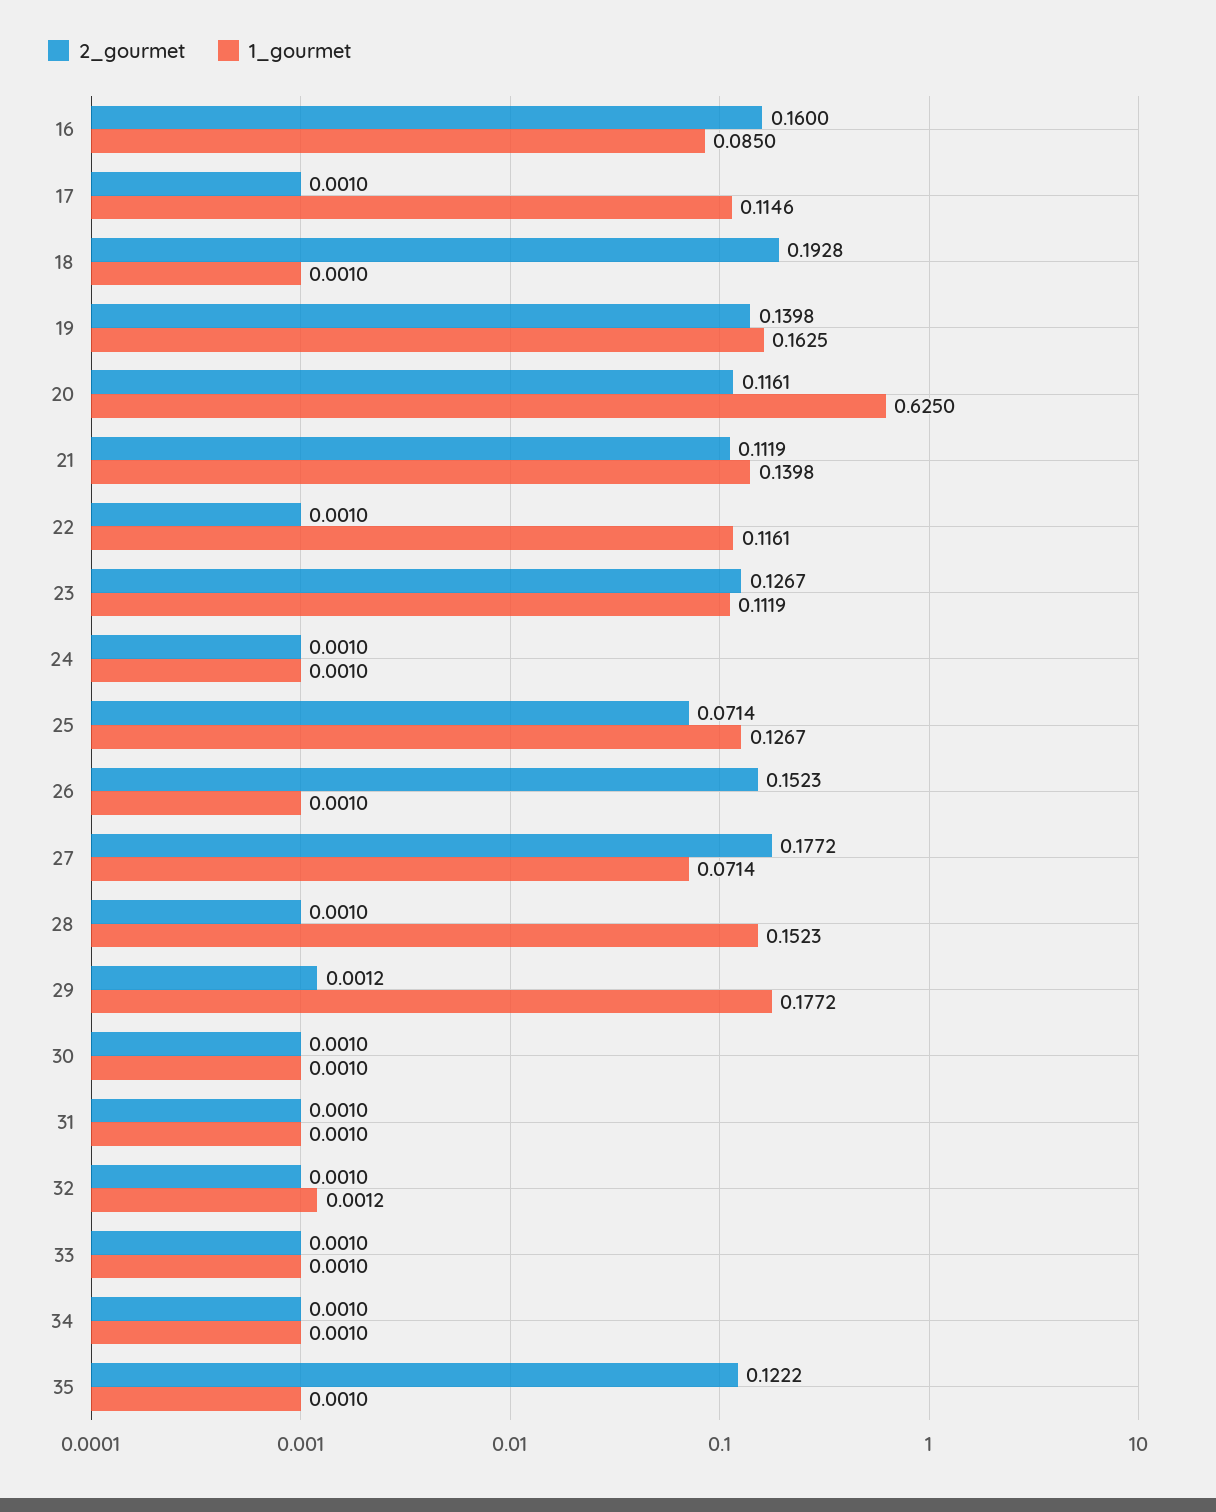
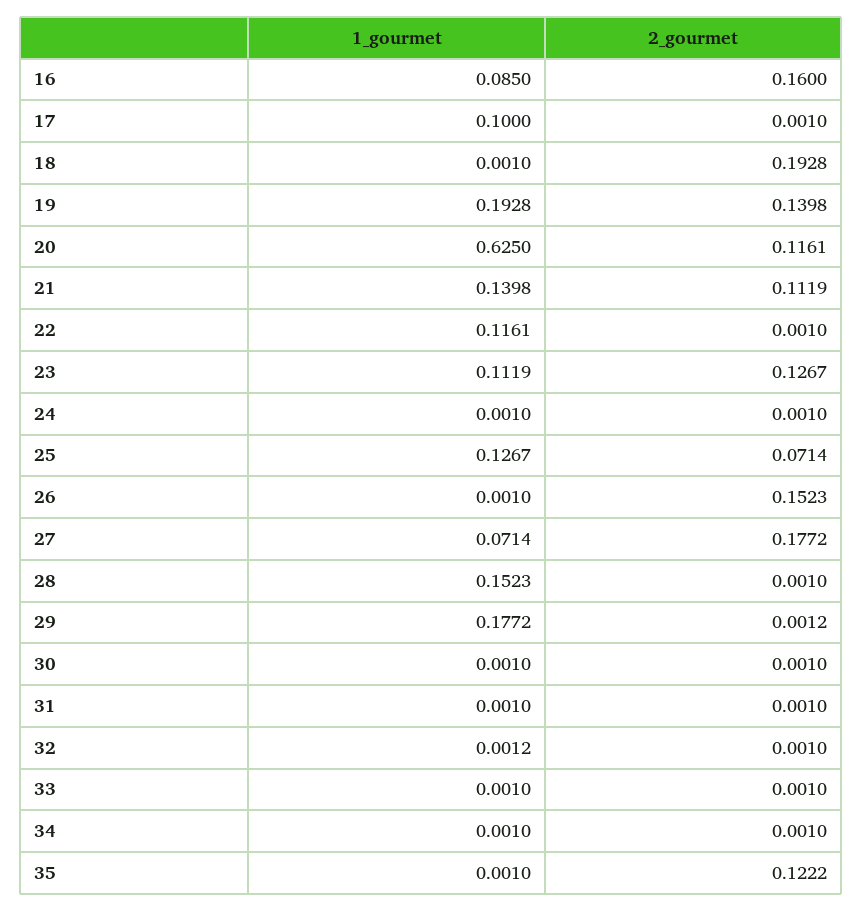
1_gourmet, 17: 0.1146 -> 0.1
1_gourmet, 19: 0.1625 -> 0.1928

